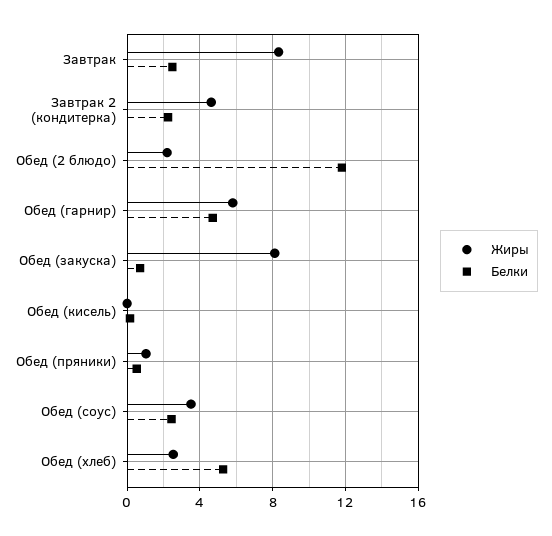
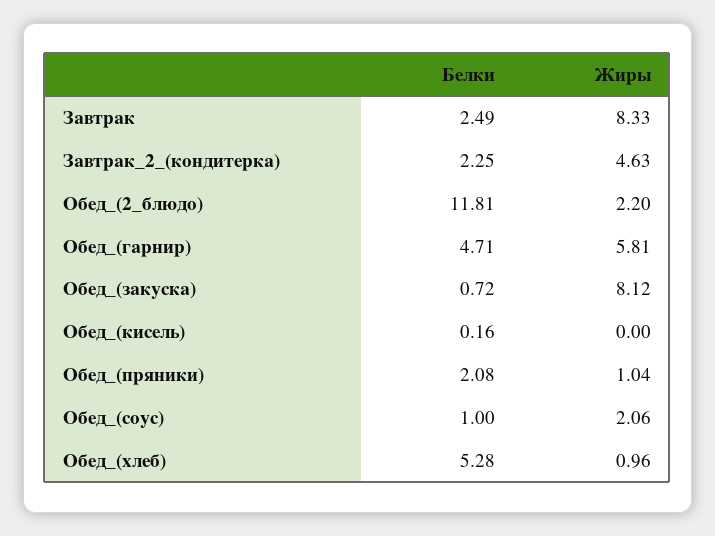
Белки, Обед (пряники): 0.5 -> 2.08
Жиры, Обед (соус): 3.5 -> 2.06
Белки, Обед (соус): 2.5 -> 1
Жиры, Обед (хлеб): 2.5 -> 0.96

